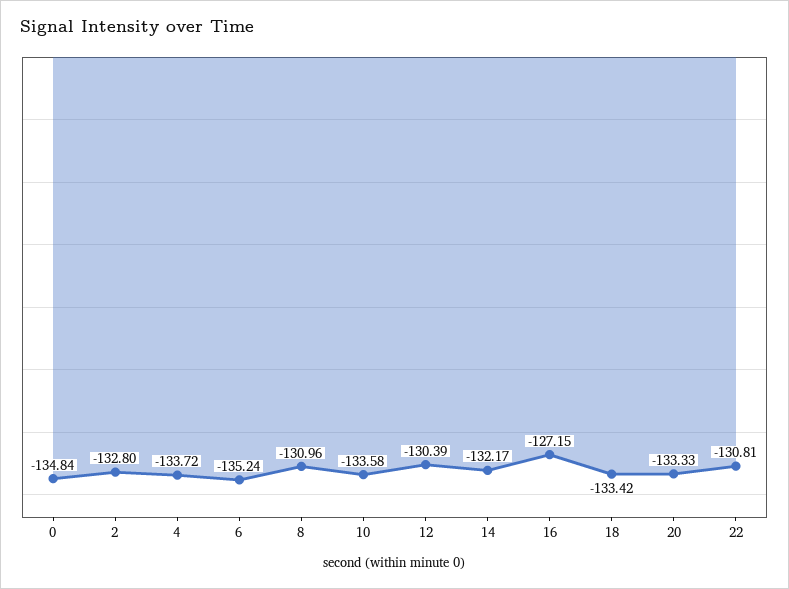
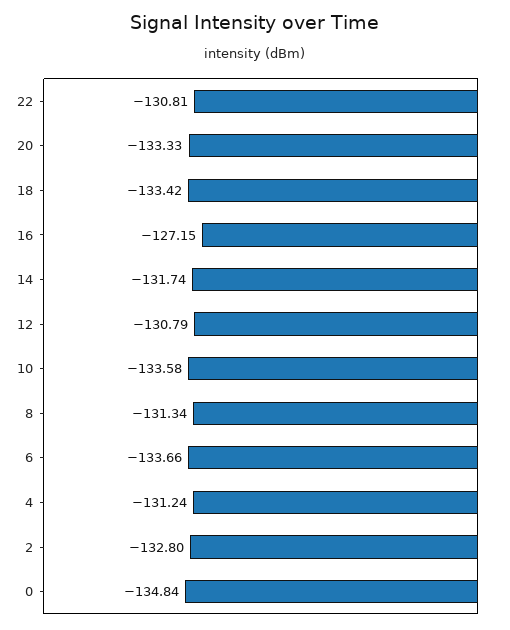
4: -133.72 -> -131.24
6: -135.24 -> -133.66
8: -130.96 -> -131.34
12: -130.39 -> -130.79
14: -132.17 -> -131.74

